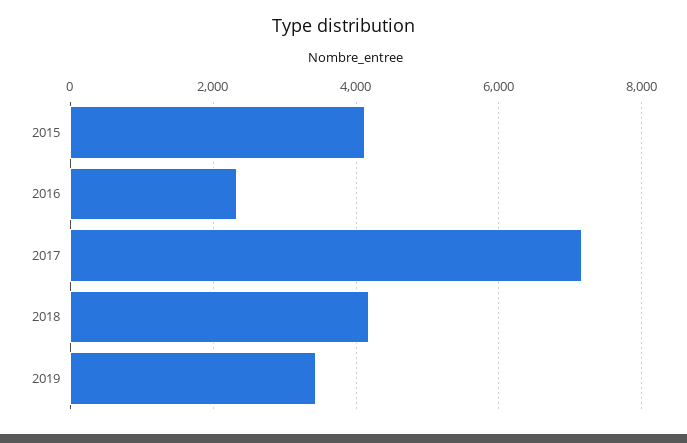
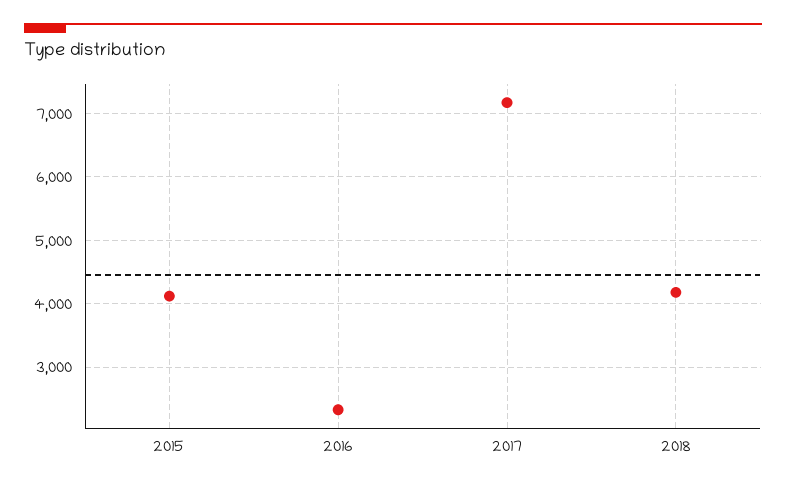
2019: 3400 -> none

